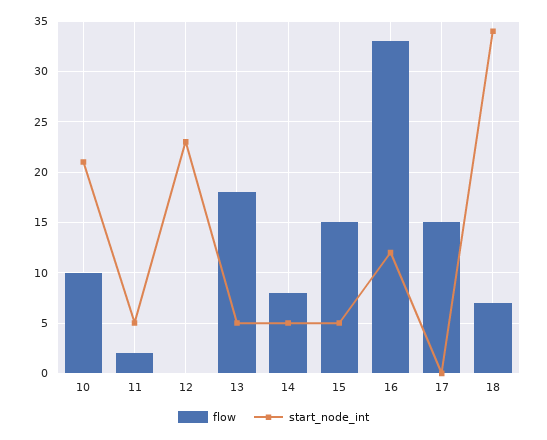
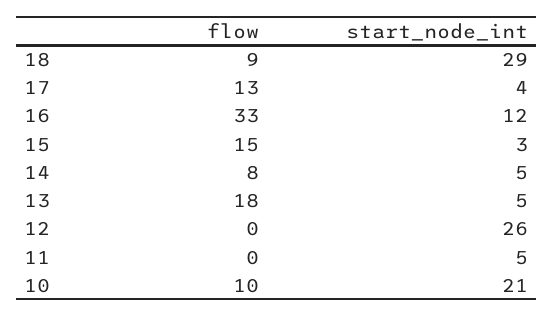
flow, 11: 2 -> 0
start_node_int, 12: 23 -> 26
start_node_int, 15: 5 -> 3
flow, 17: 15 -> 13
start_node_int, 17: 0 -> 4
flow, 18: 7 -> 9
start_node_int, 18: 34 -> 29

